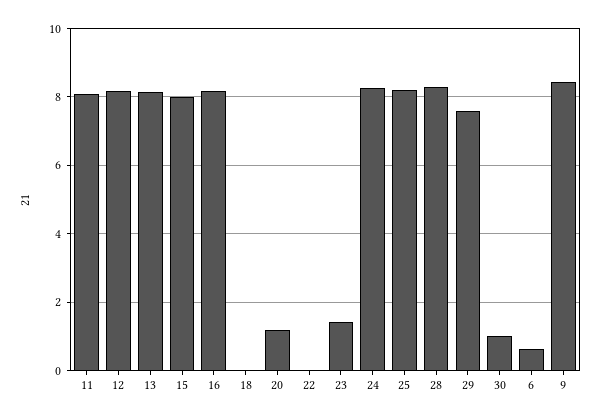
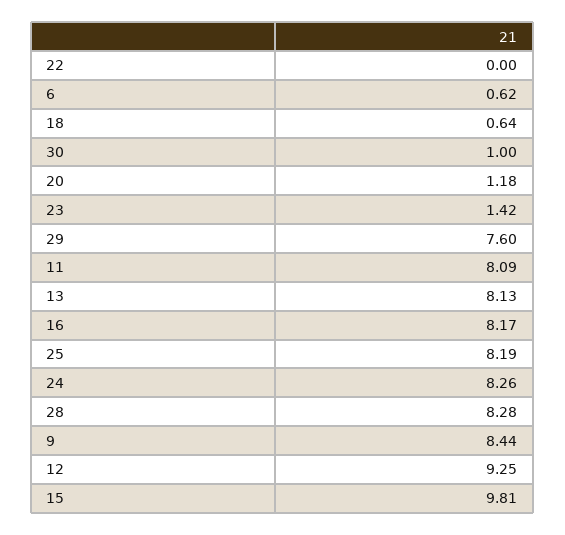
12: 8.2 -> 9.25
15: 8 -> 9.81
18: 0 -> 0.64

